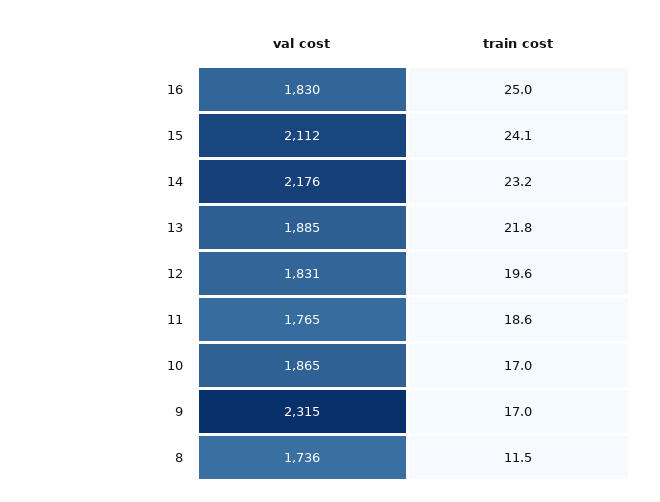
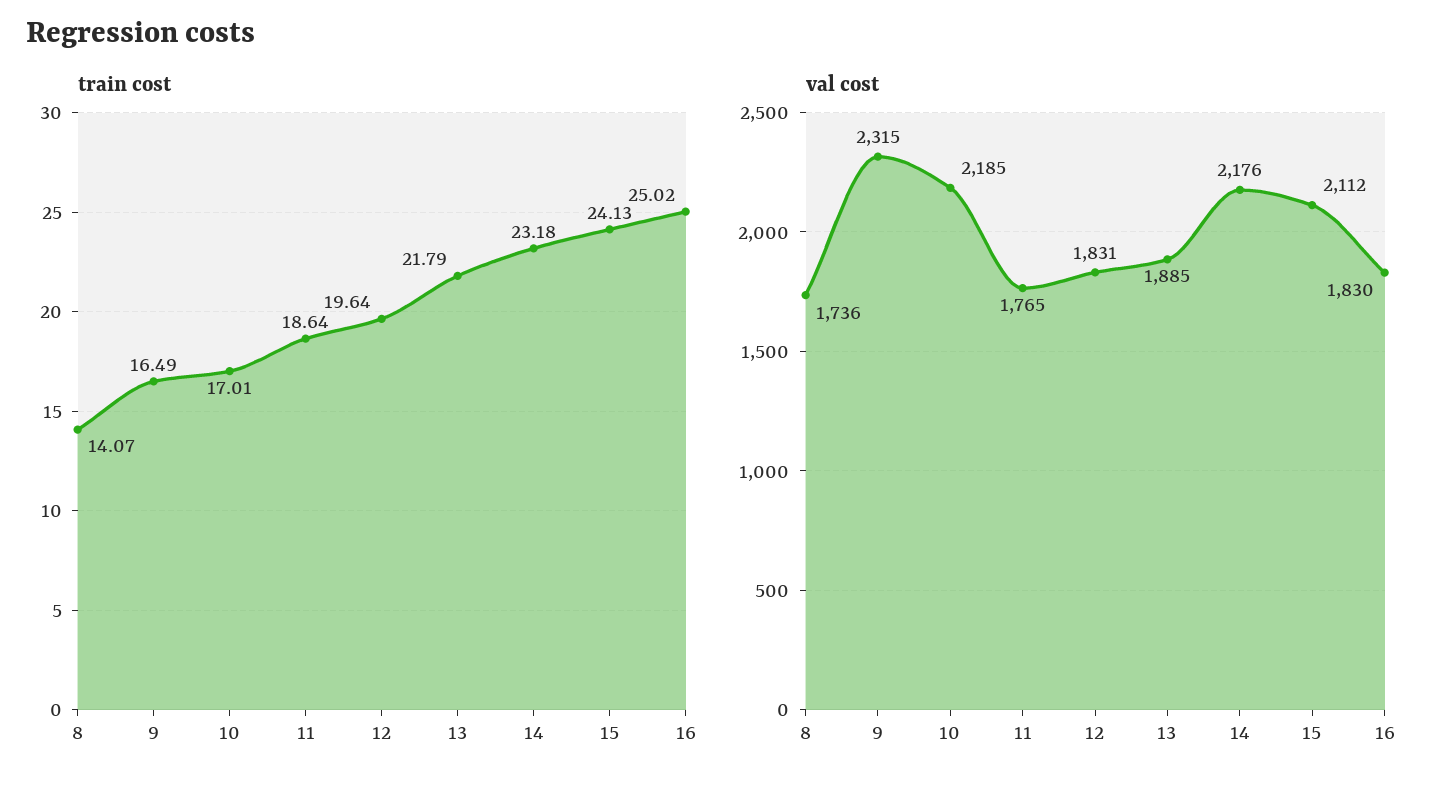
val cost, 10: 1865 -> 2185
train cost, 9: 17 -> 16.49
train cost, 8: 11.5 -> 14.07

